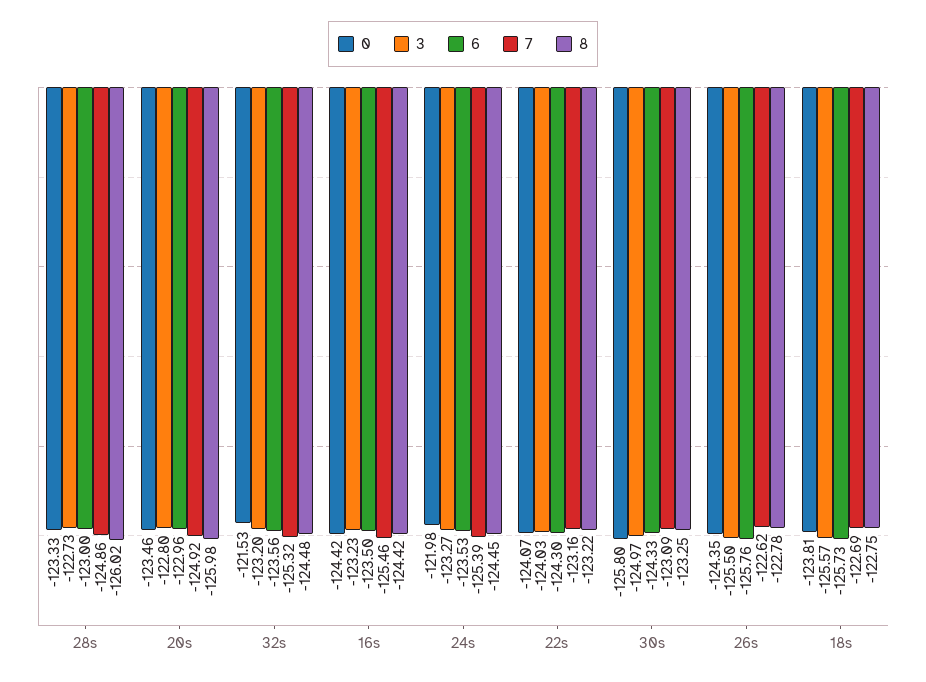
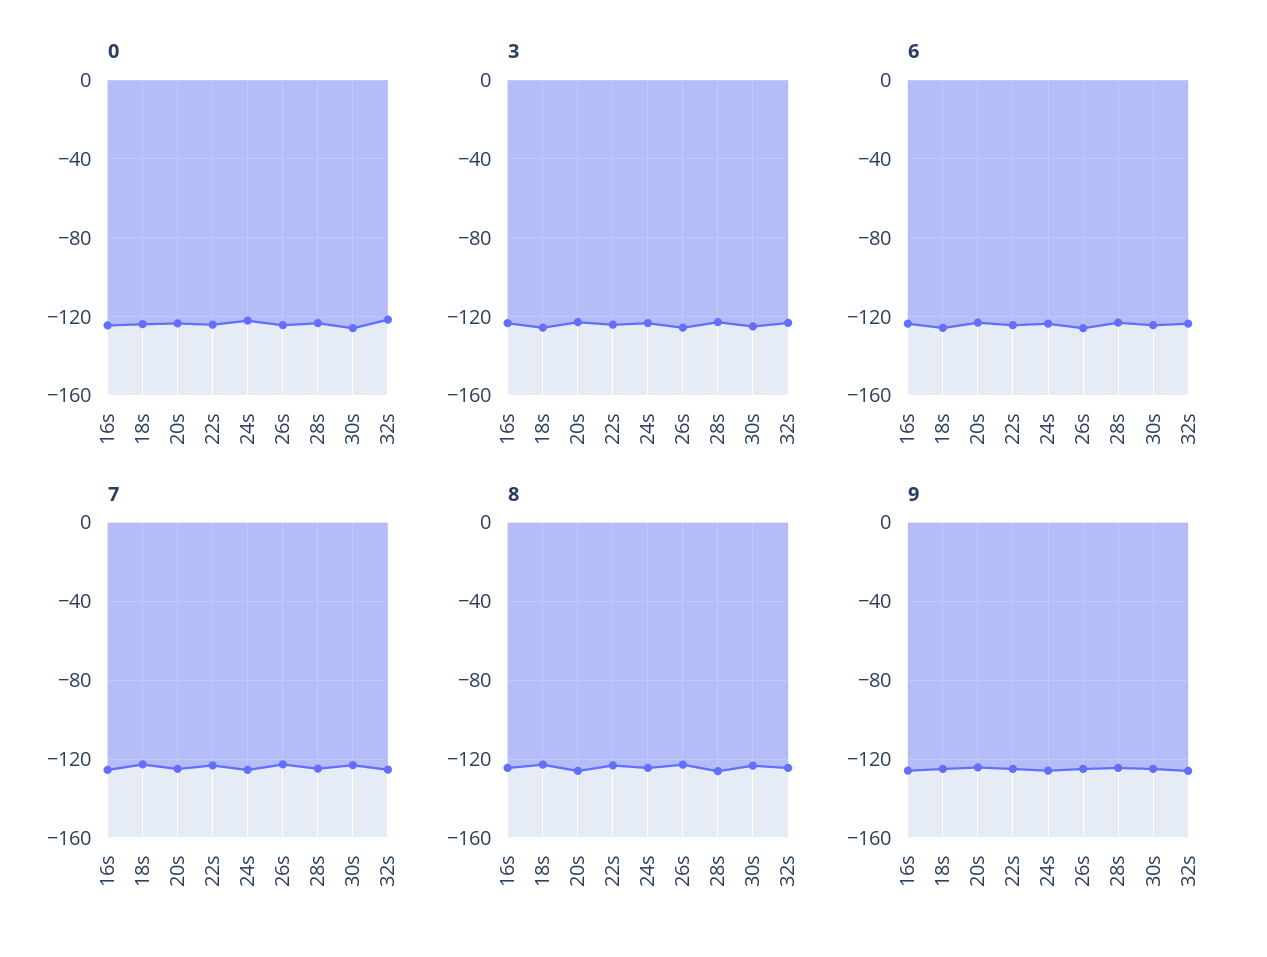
9, 16s: none -> -125
9, 18s: none -> -125
9, 20s: none -> -125
9, 22s: none -> -125
9, 24s: none -> -125
9, 26s: none -> -125
9, 28s: none -> -125
9, 30s: none -> -125
9, 32s: none -> -125

